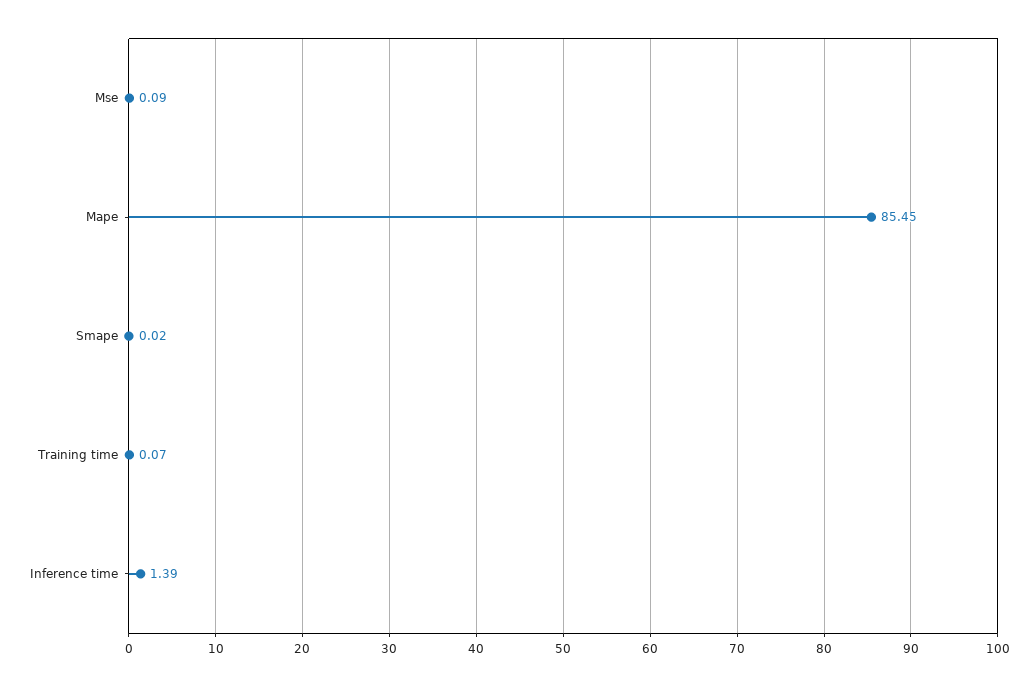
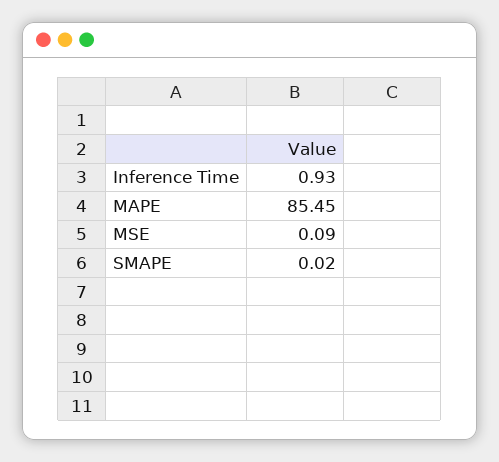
Training time: 0.07 -> none
Inference time: 1.39 -> 0.93

